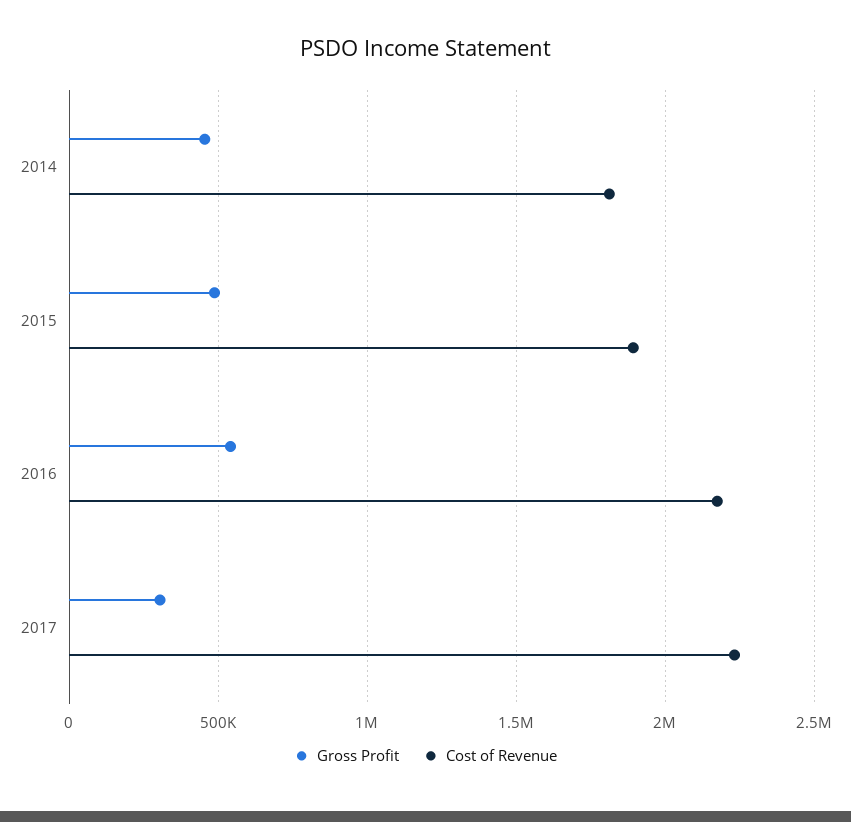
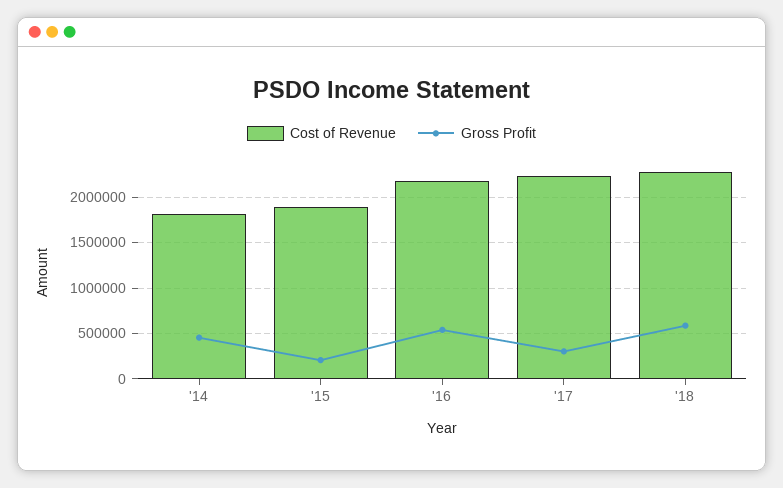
Gross Profit, 2015: 500000 -> 200000
Cost of Revenue, '18: none -> 2300000
Gross Profit, '18: none -> 600000

